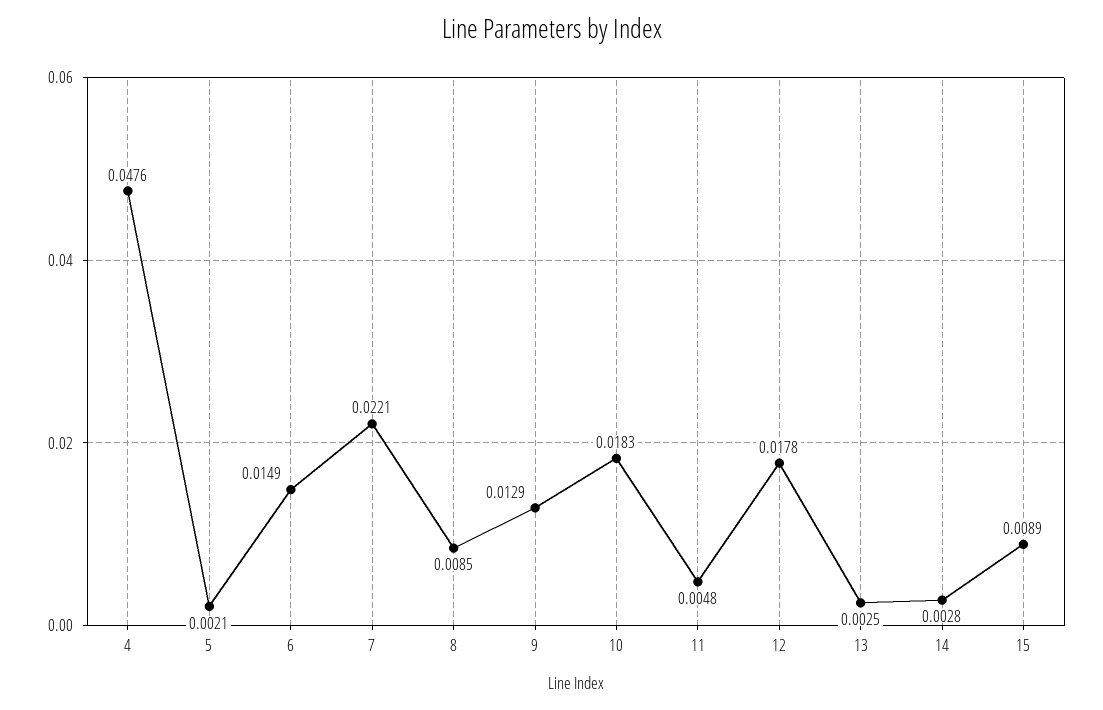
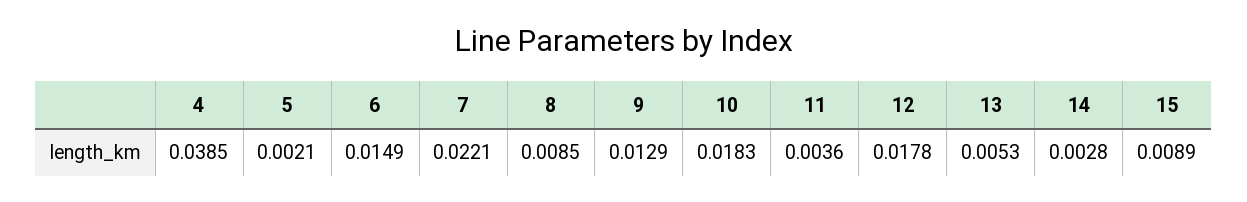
4: 0.0476 -> 0.0385
11: 0.0048 -> 0.0036
13: 0.0025 -> 0.0053

